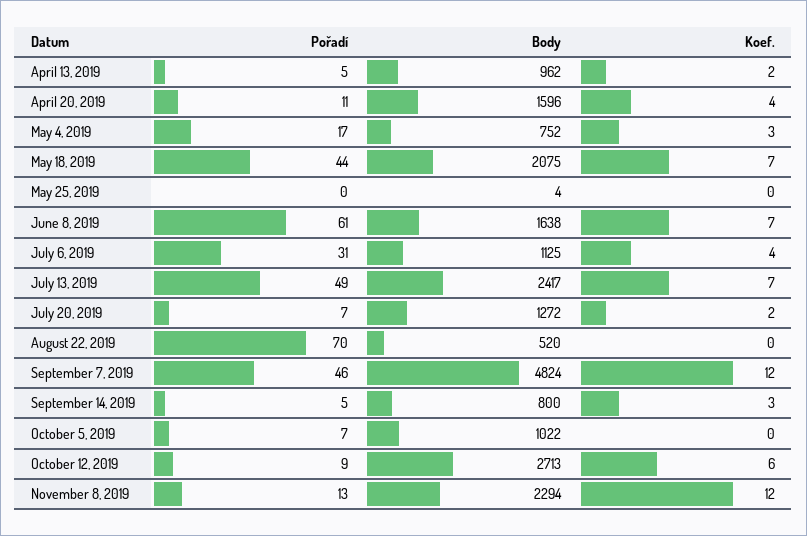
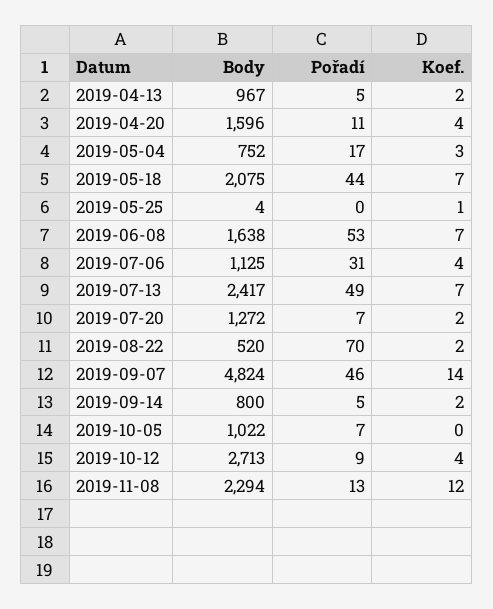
Body, April 13, 2019: 962 -> 967
Koef., May 25, 2019: 0 -> 1
Pořadí, June 8, 2019: 61 -> 53
Koef., August 22, 2019: 0 -> 2
Koef., September 7, 2019: 12 -> 14
Koef., September 14, 2019: 3 -> 2
Koef., October 12, 2019: 6 -> 4

